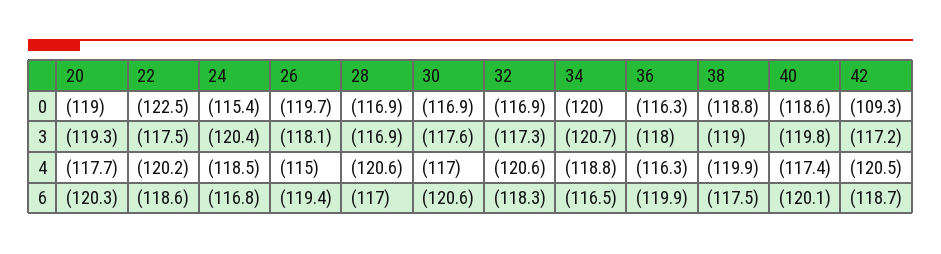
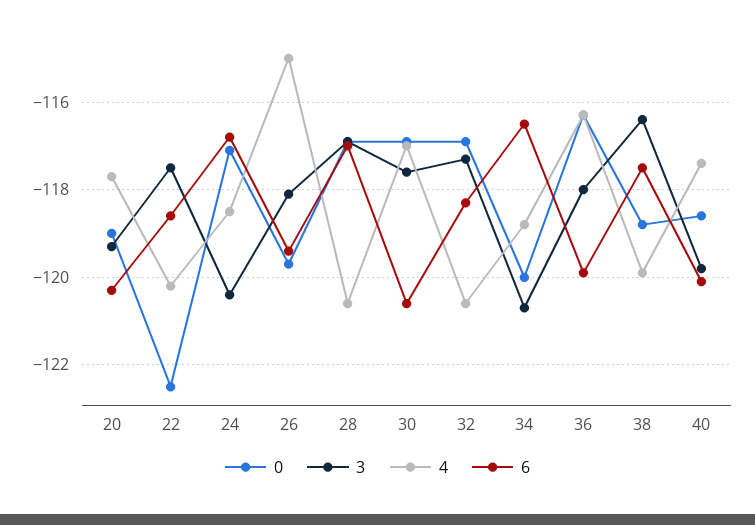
0, 24: -115.4 -> -117
0, 42: -109.3 -> none
3, 38: -119 -> -116.5
3, 42: -117.2 -> none
4, 42: -120.5 -> none
6, 42: -118.7 -> none

